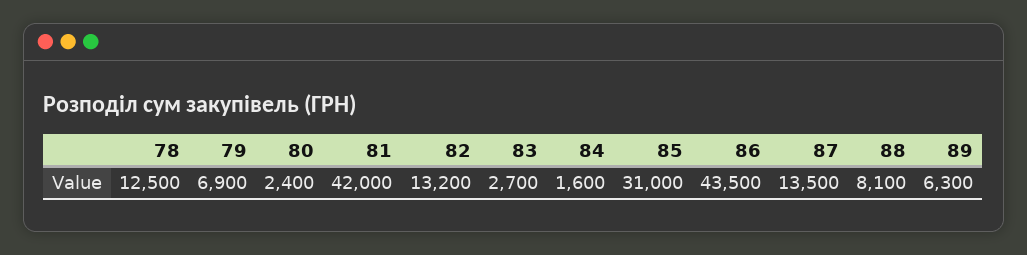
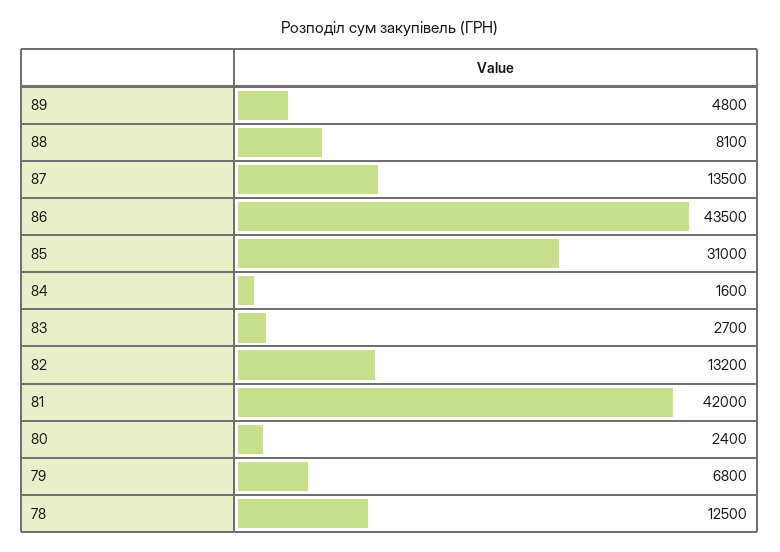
79: 6900 -> 6800
89: 6300 -> 4800

